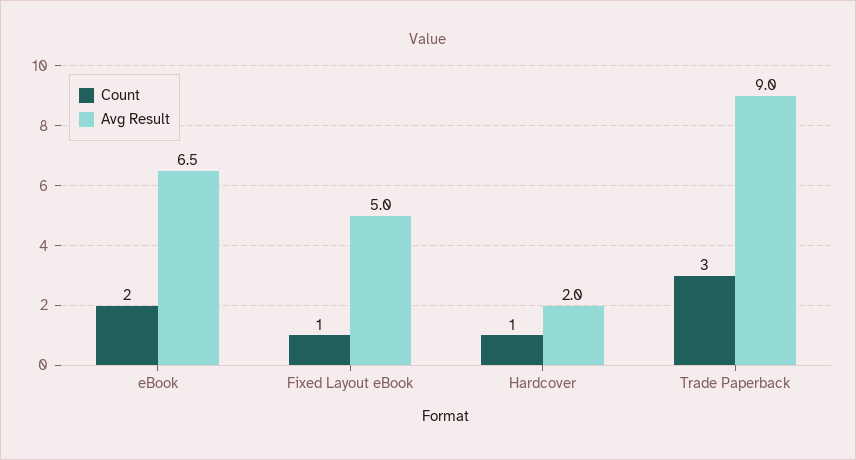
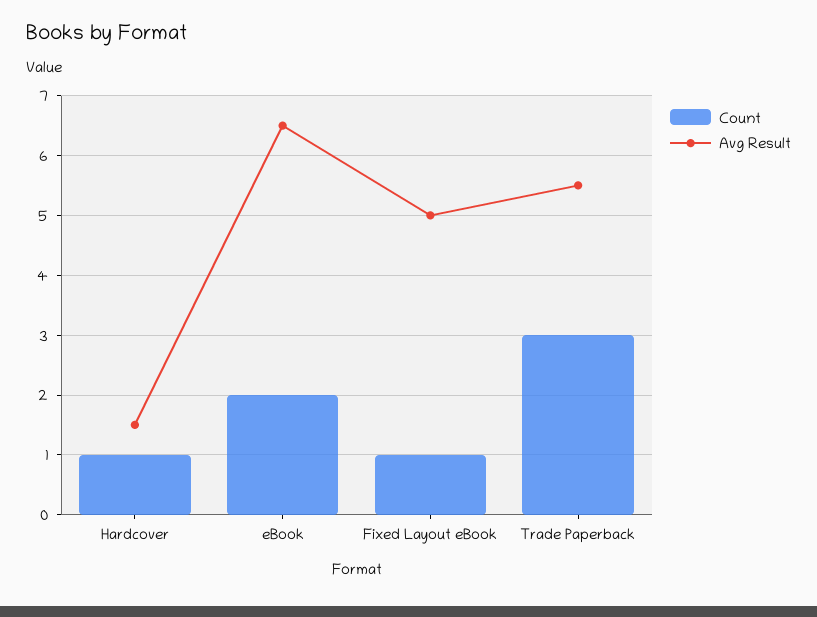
Avg Result, Hardcover: 2 -> 1.5
Avg Result, Trade Paperback: 9 -> 5.5

